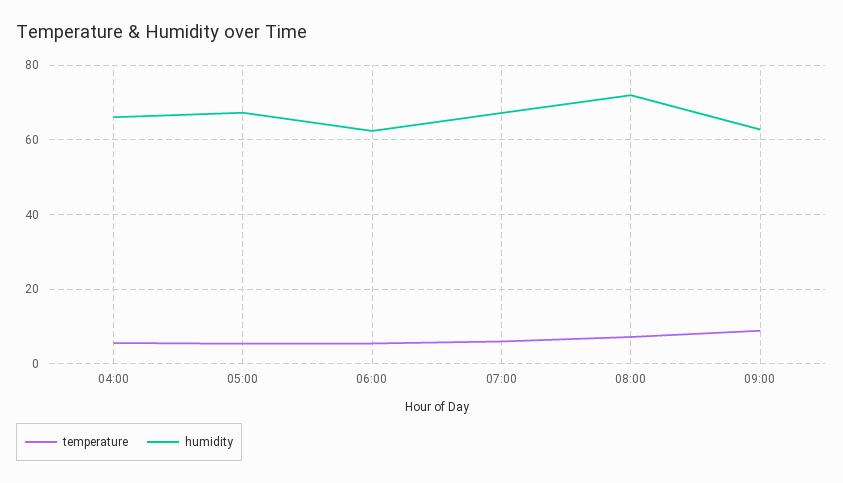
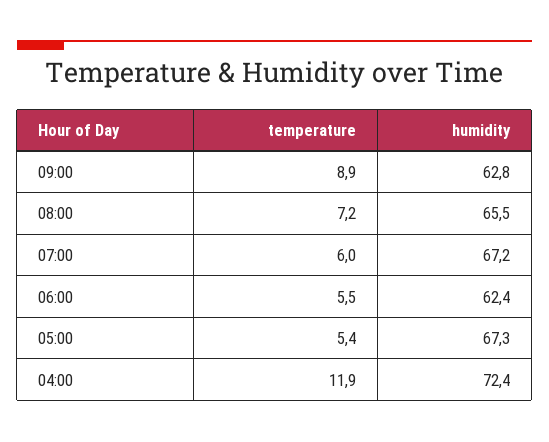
temperature, 04:00: 6 -> 11.9
humidity, 04:00: 66 -> 72.4
humidity, 08:00: 72 -> 65.5

